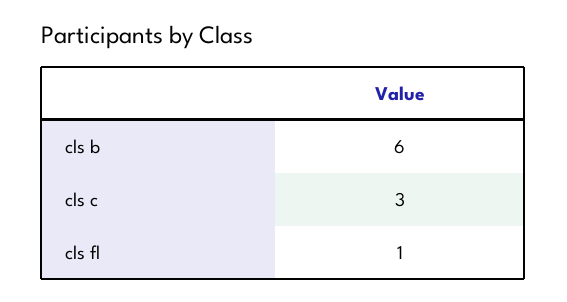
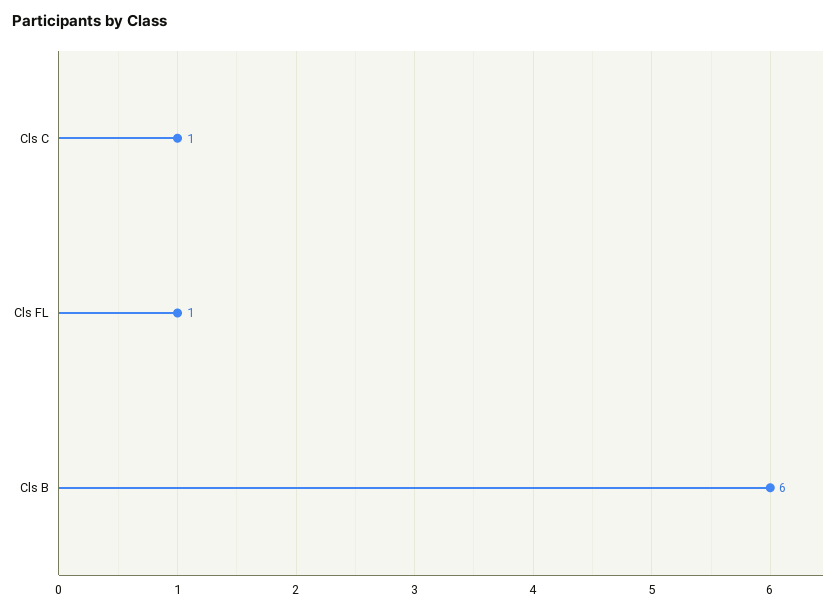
cls c: 3 -> 1

